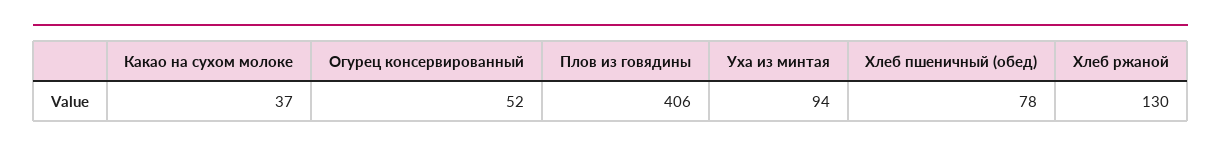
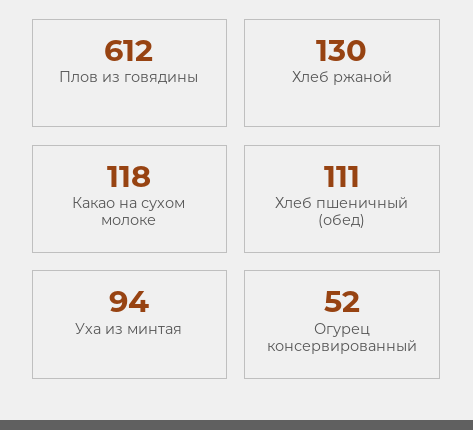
Какао на сухом молоке: 37 -> 118
Плов из говядины: 406 -> 612
Хлеб пшеничный (обед): 78 -> 111

